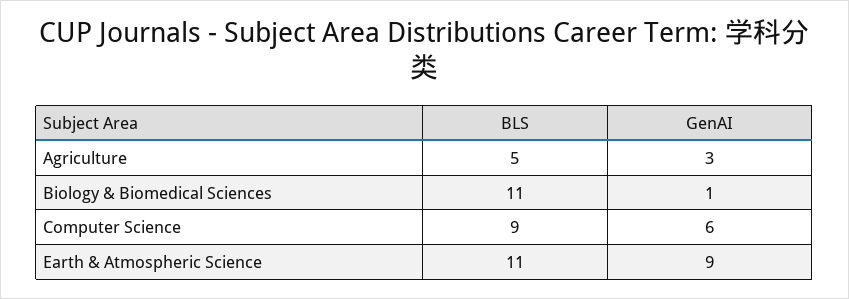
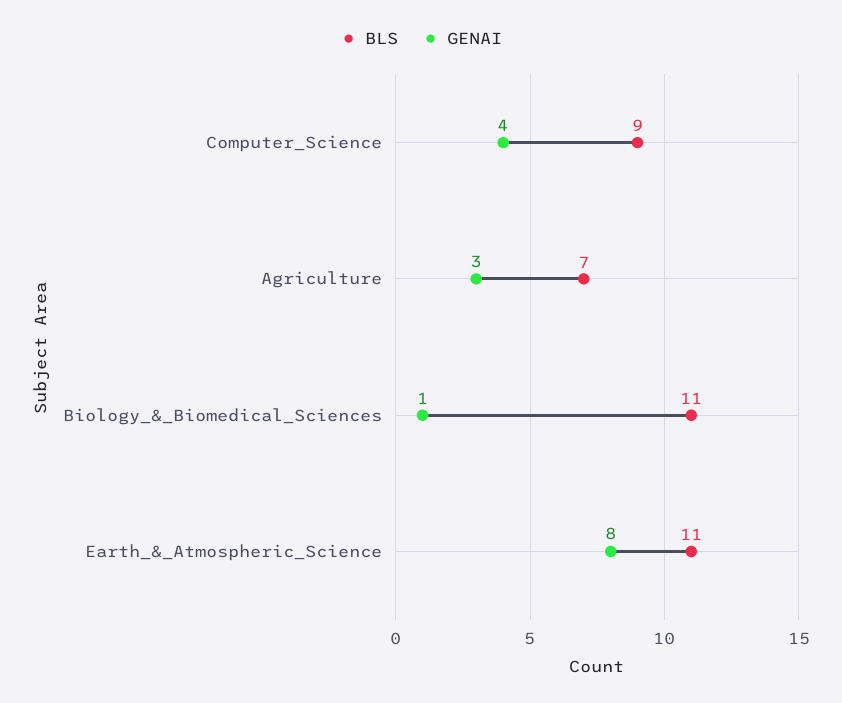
BLS, Agriculture: 5 -> 7
GenAI, Computer Science: 6 -> 4
GenAI, Earth & Atmospheric Science: 9 -> 8

